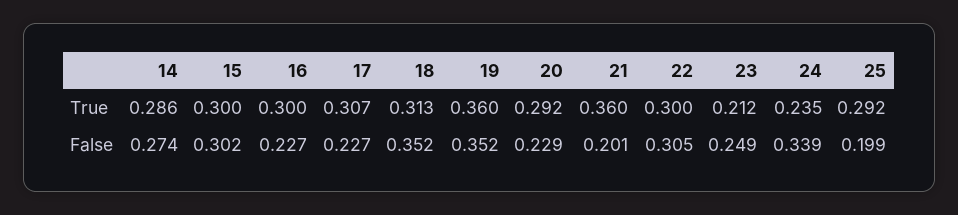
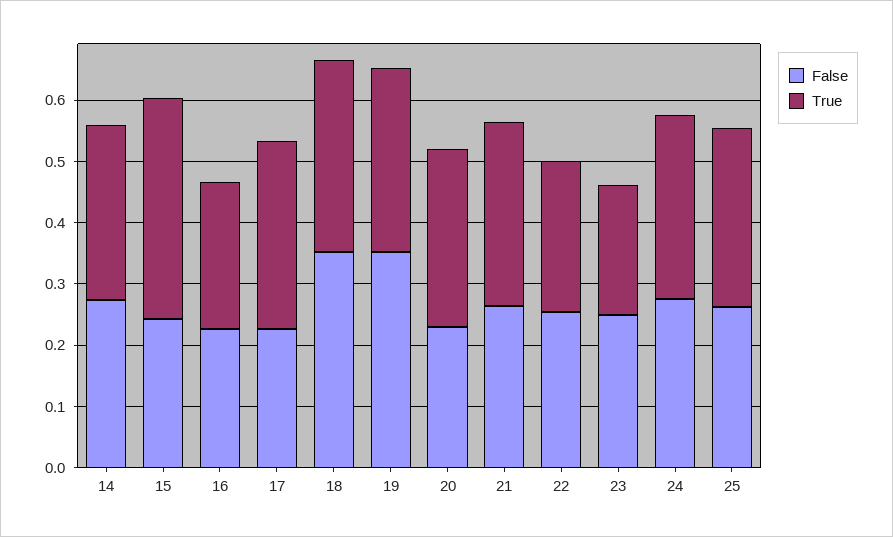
True, 15: 0.3 -> 0.36
True, 16: 0.3 -> 0.24
True, 19: 0.36 -> 0.3
True, 21: 0.36 -> 0.3
True, 22: 0.3 -> 0.24
True, 24: 0.235 -> 0.3
False, 15: 0.302 -> 0.24
False, 21: 0.201 -> 0.26
False, 22: 0.305 -> 0.26
False, 24: 0.339 -> 0.28
False, 25: 0.199 -> 0.26

